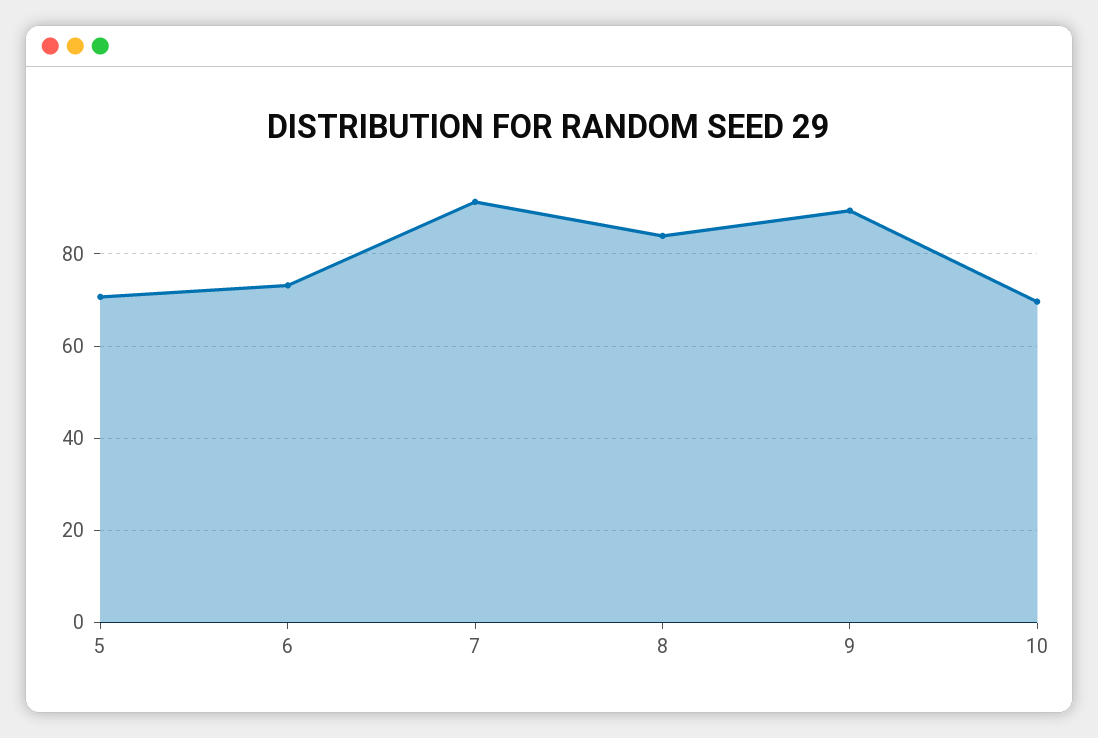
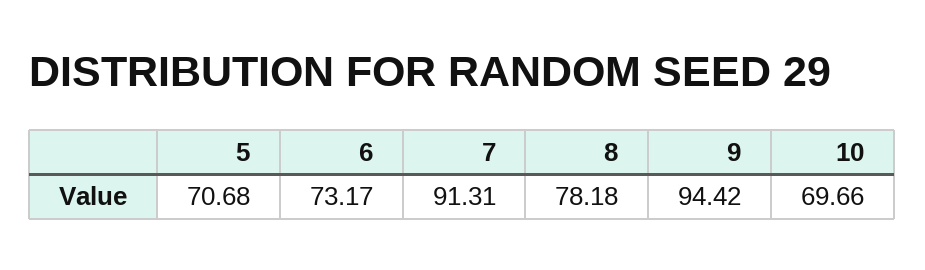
8: 84 -> 78.18
9: 90 -> 94.42

